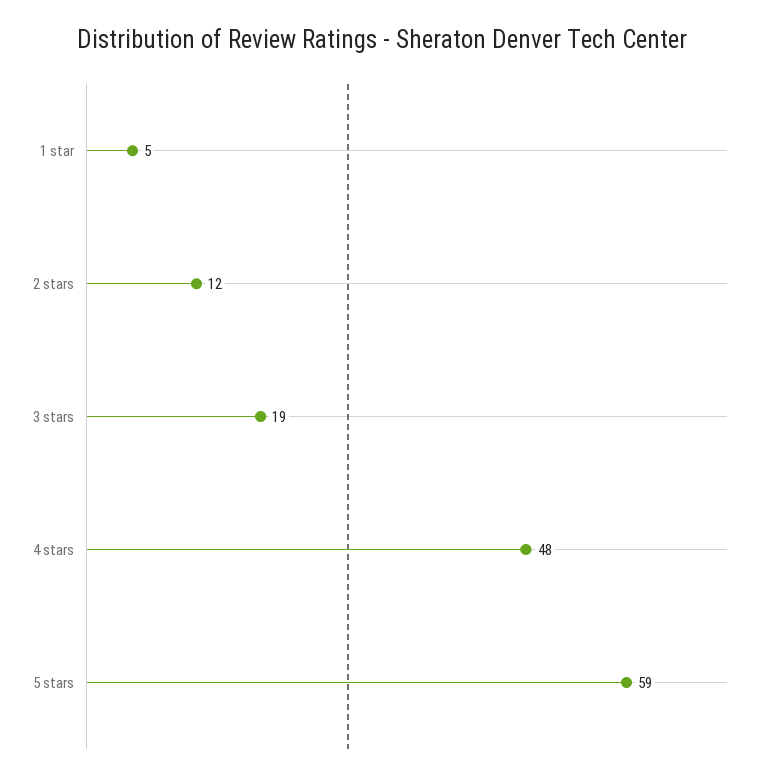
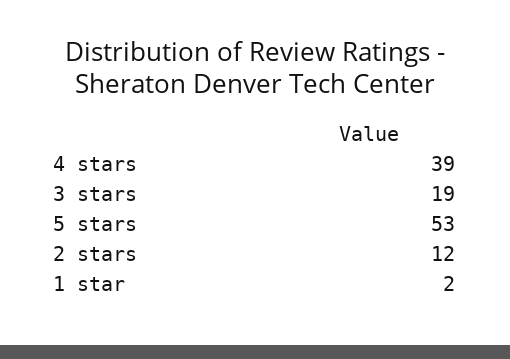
1 star: 5 -> 2
4 stars: 48 -> 39
5 stars: 59 -> 53

